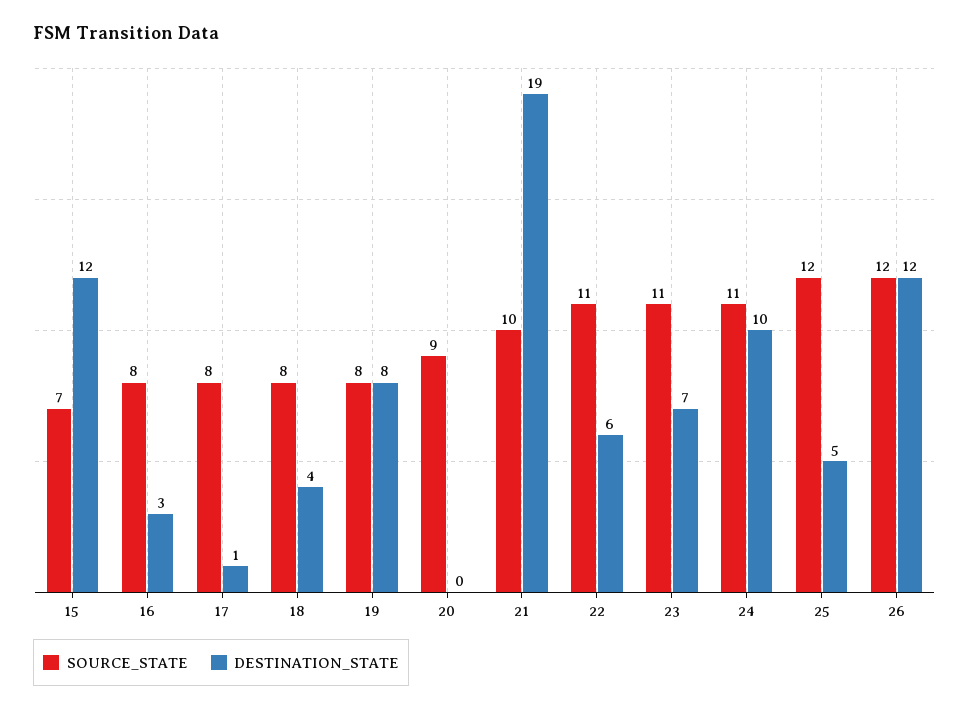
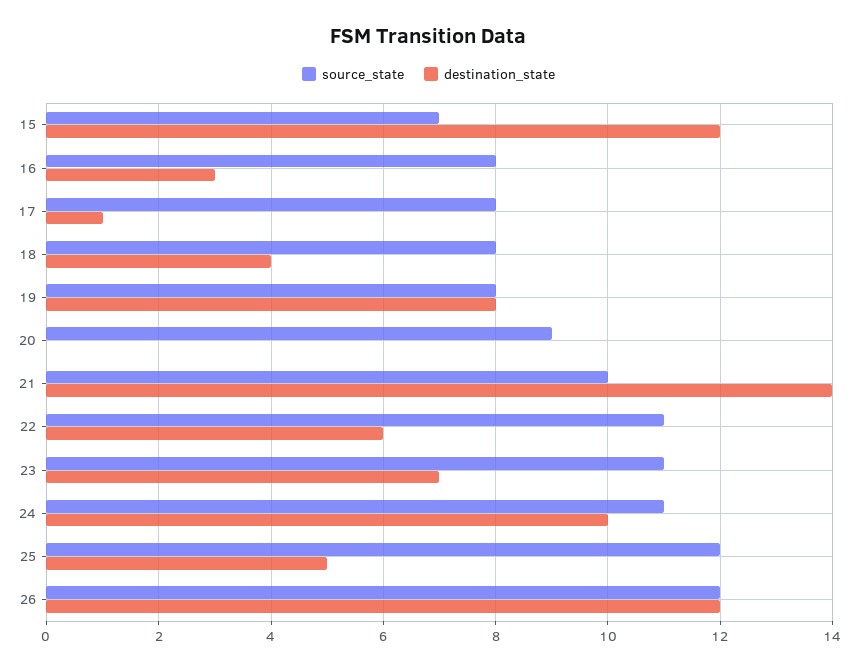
DESTINATION_STATE, 21: 19 -> 14

